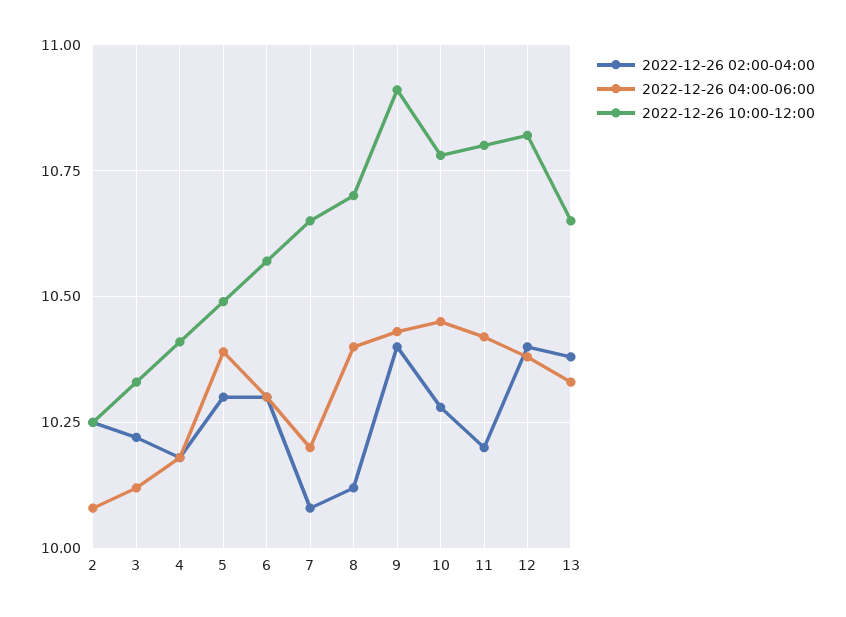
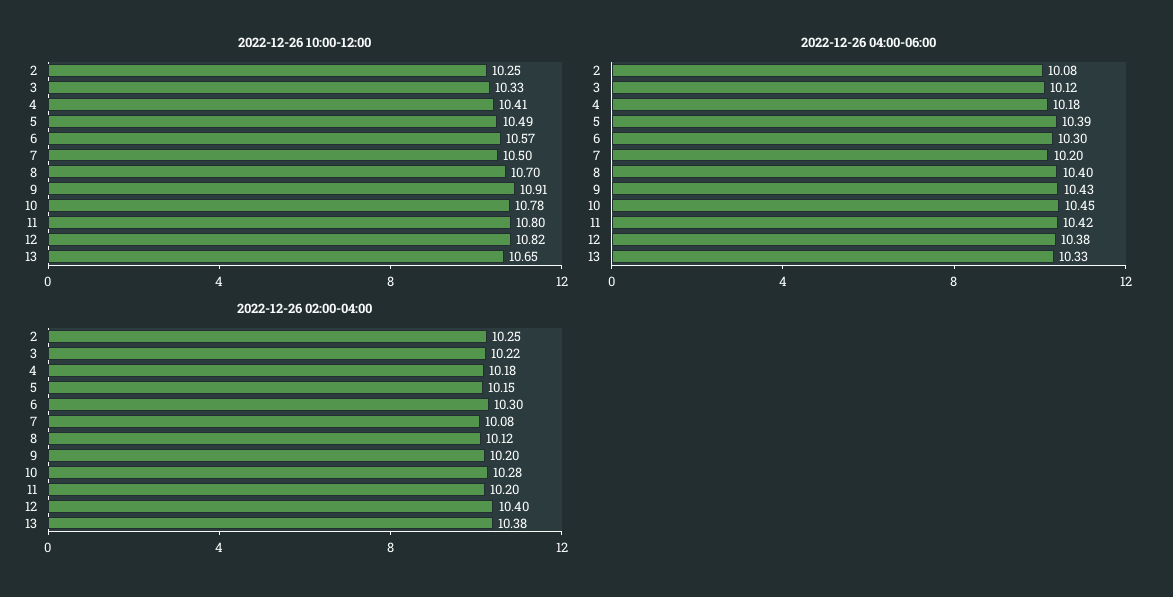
2022-12-26 02:00-04:00, 5: 10.3 -> 10.15
2022-12-26 10:00-12:00, 7: 10.65 -> 10.5
2022-12-26 02:00-04:00, 9: 10.4 -> 10.2

